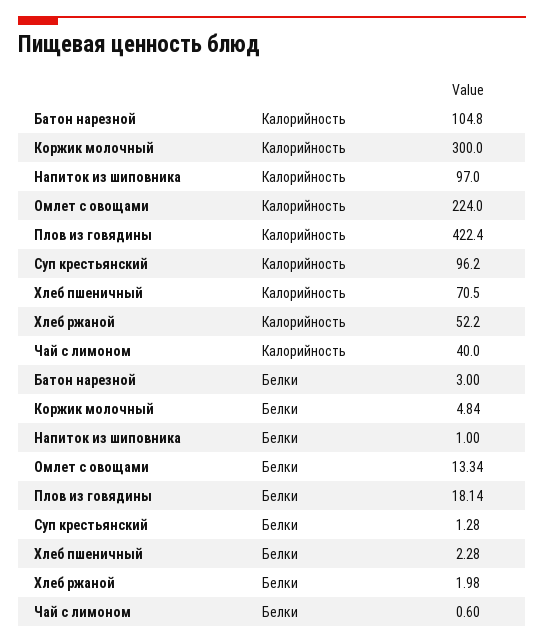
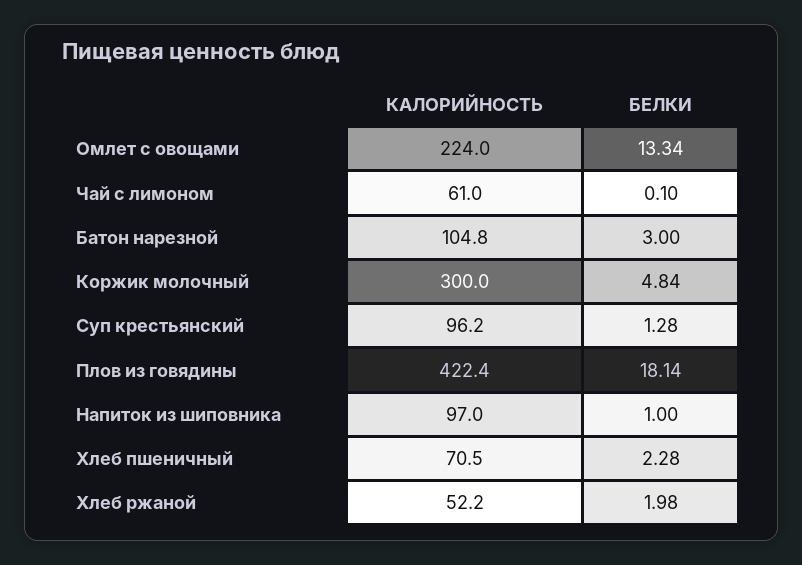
Чай с лимоном, Калорийность: 40 -> 61
Чай с лимоном, Белки: 0.6 -> 0.1

